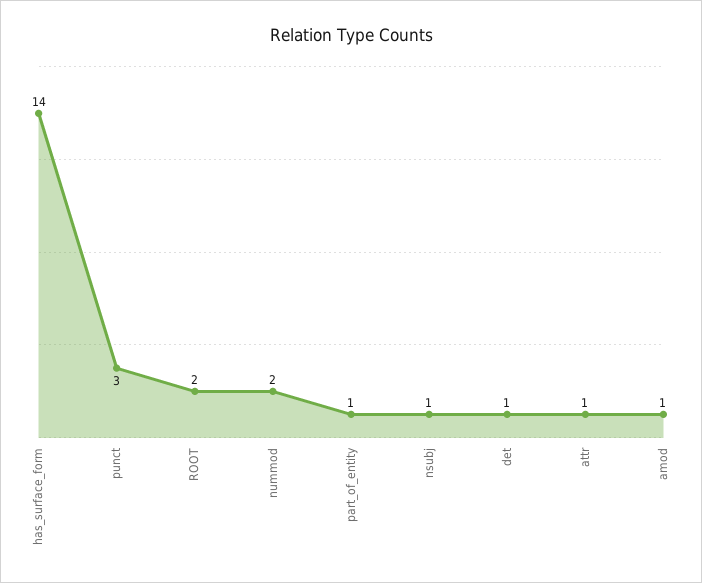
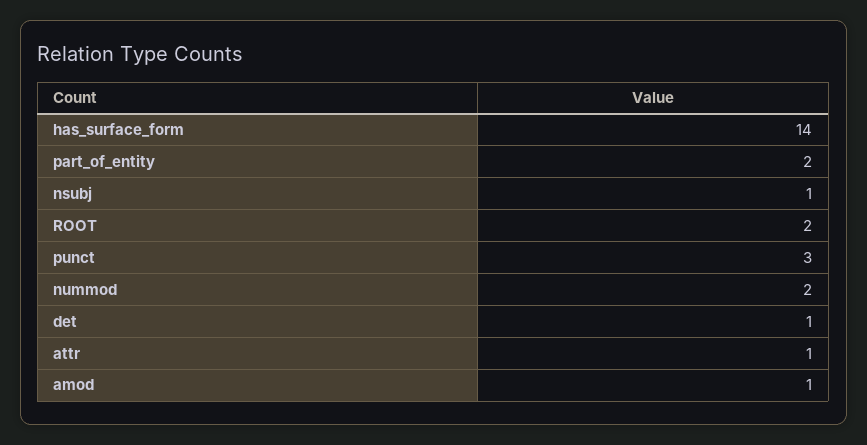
part_of_entity: 1 -> 2

